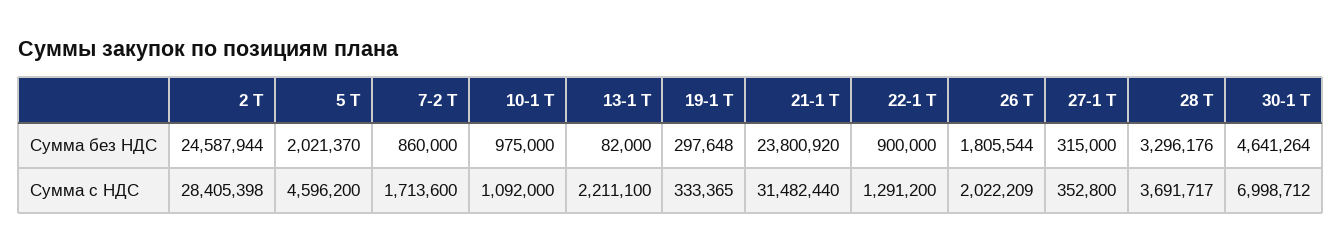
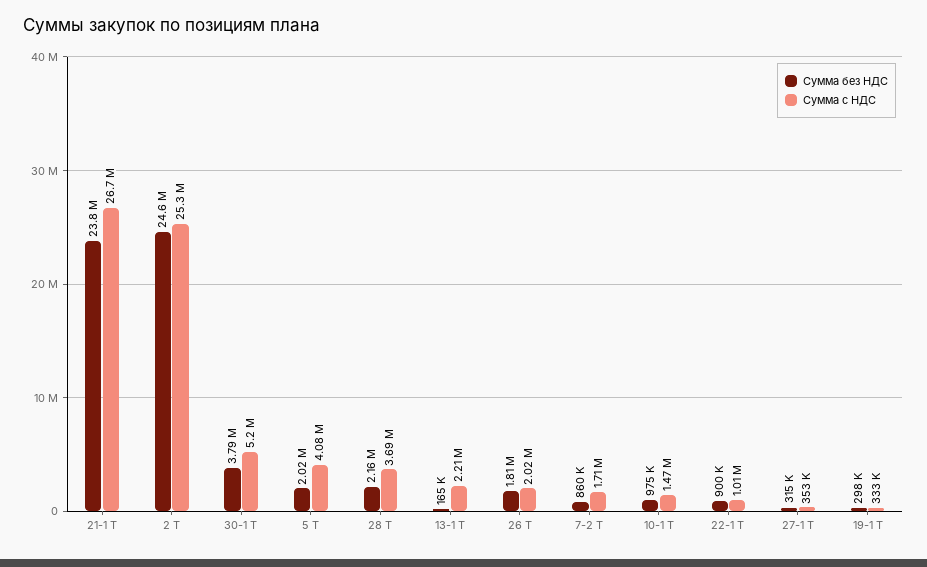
Сумма без НДС, 13-1 Т: 82000 -> 165000
Сумма без НДС, 28 Т: 3296176 -> 2160000
Сумма без НДС, 30-1 Т: 4641264 -> 3790000
Сумма с НДС, 2 Т: 28405398 -> 25300000
Сумма с НДС, 5 Т: 4596200 -> 4080000
Сумма с НДС, 10-1 Т: 1092000 -> 1470000
Сумма с НДС, 21-1 Т: 31482440 -> 26700000
Сумма с НДС, 22-1 Т: 1291200 -> 1010000
Сумма с НДС, 30-1 Т: 6998712 -> 5200000

